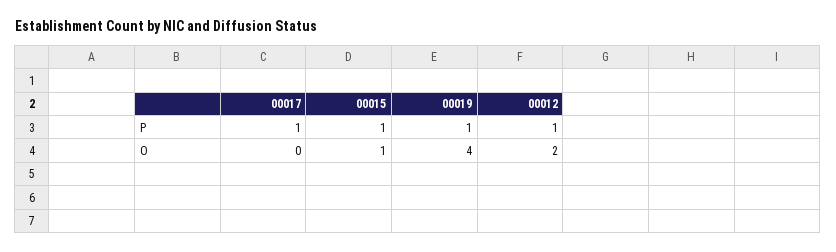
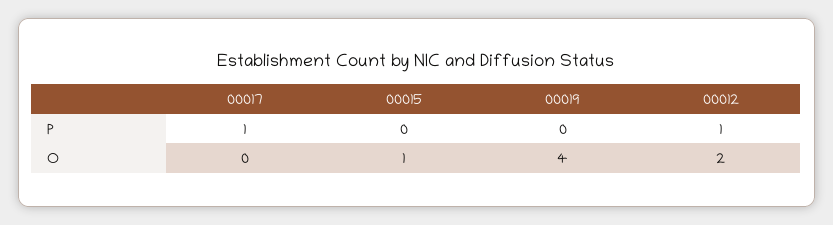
00015, P: 1 -> 0
00019, P: 1 -> 0

